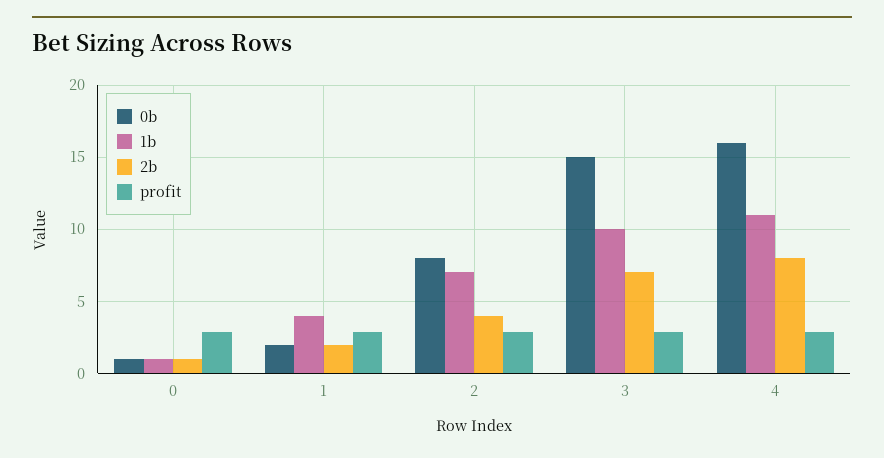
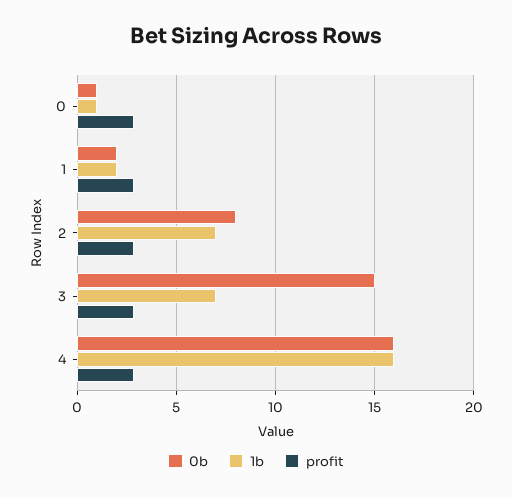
2b, 0: 1 -> none
1b, 1: 4 -> 2
2b, 1: 2 -> none
2b, 2: 4 -> none
1b, 3: 10 -> 7
2b, 3: 7 -> none
1b, 4: 11 -> 16
2b, 4: 8 -> none

